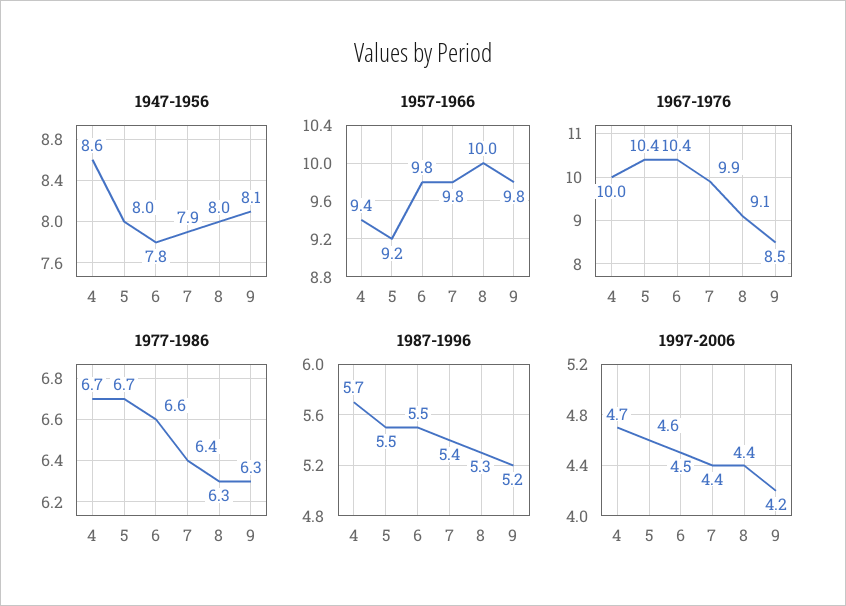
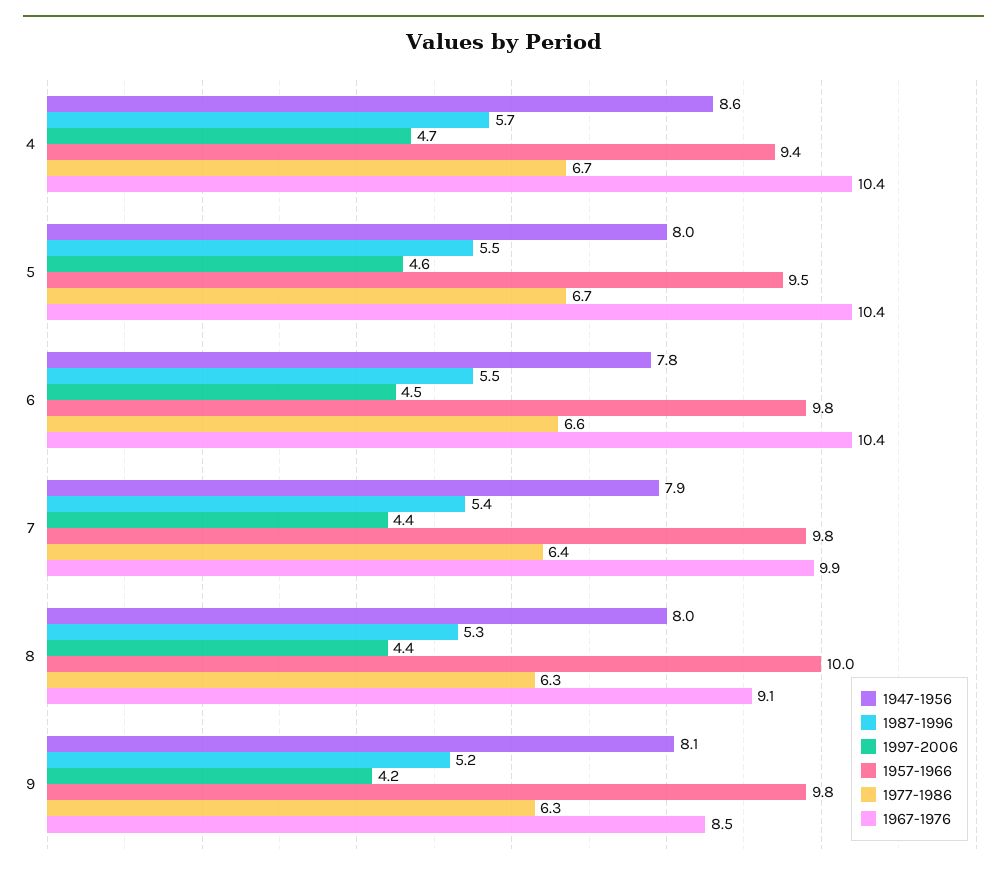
1957-1966, 5: 9.2 -> 9.5
1967-1976, 4: 10 -> 10.4

